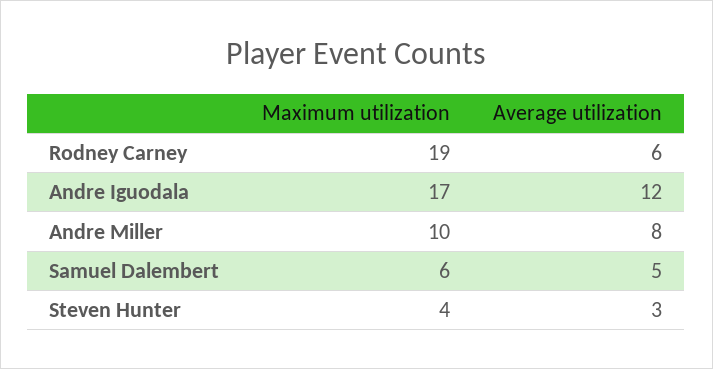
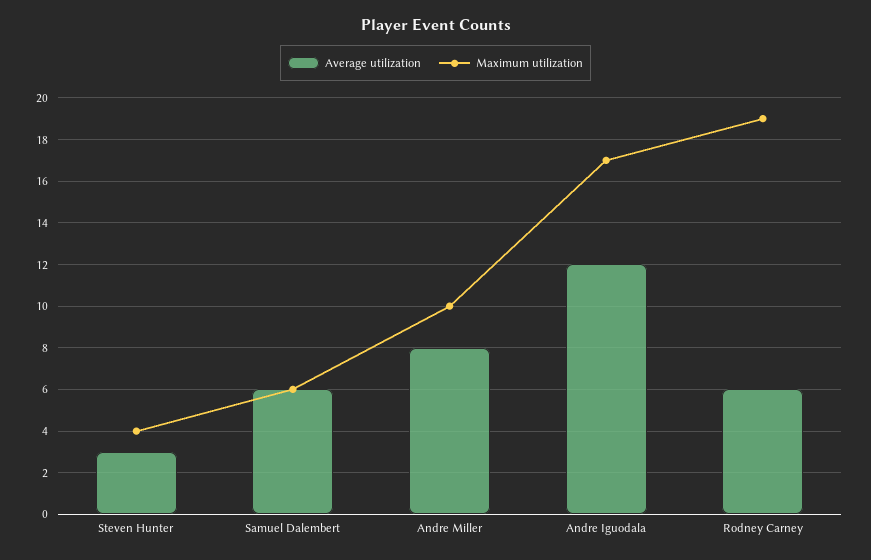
Average utilization, Samuel Dalembert: 5 -> 6

